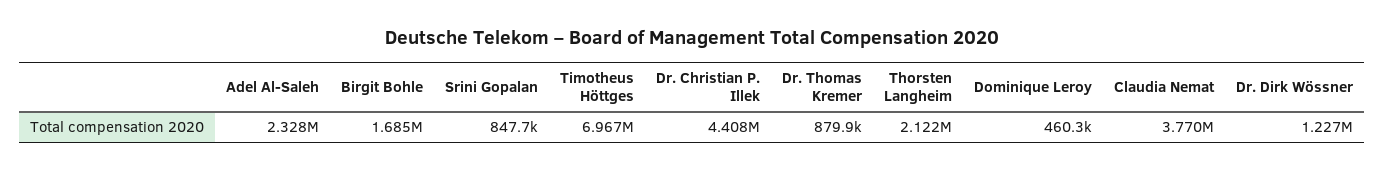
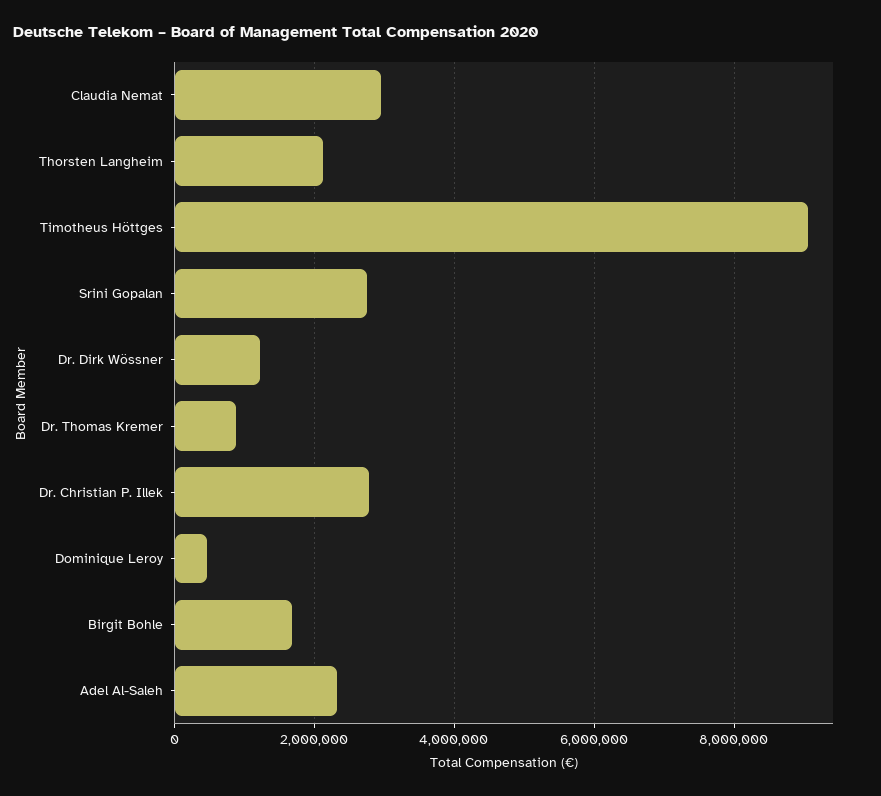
Srini Gopalan: 847700 -> 2800000
Timotheus Höttges: 6967000 -> 9000000
Dr. Christian P. Illek: 4408000 -> 2800000
Claudia Nemat: 3770000 -> 3000000

